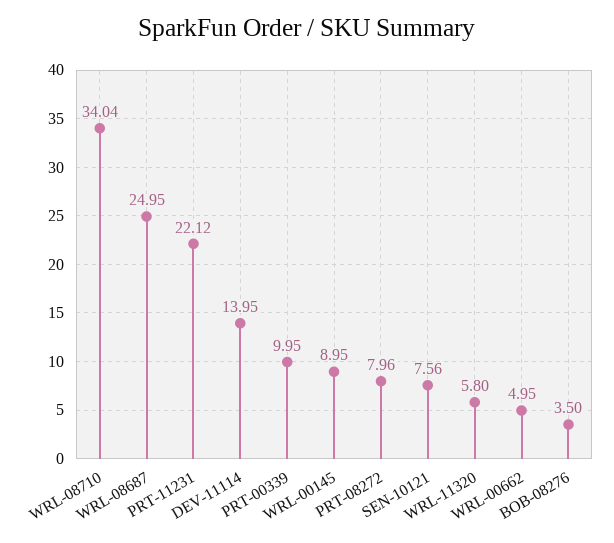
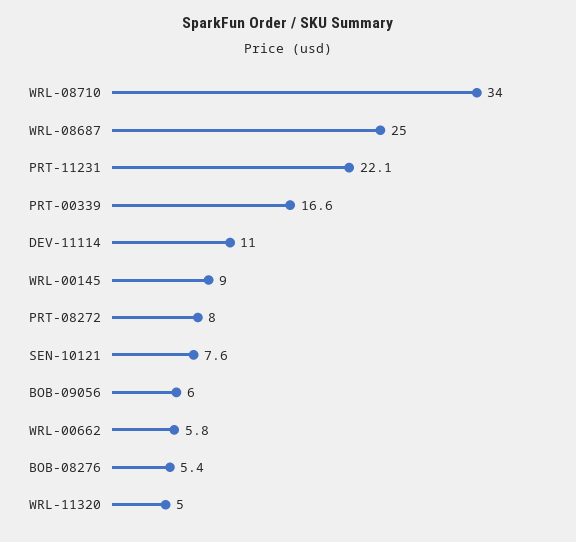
DEV-11114: 13.95 -> 11
PRT-00339: 9.95 -> 16.6
WRL-11320: 5.8 -> 5
WRL-00662: 4.95 -> 5.8
BOB-08276: 3.5 -> 5.4
BOB-09056: none -> 6

